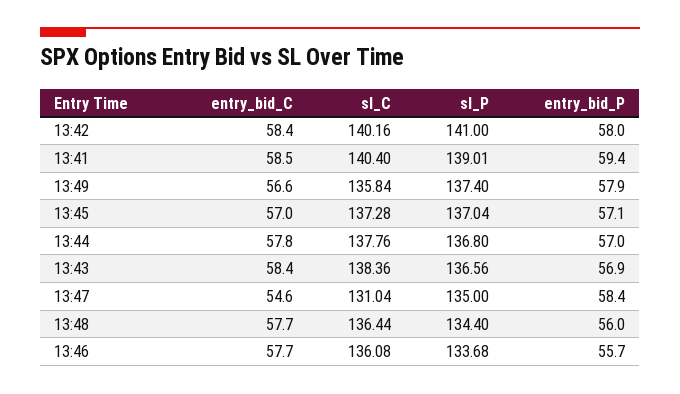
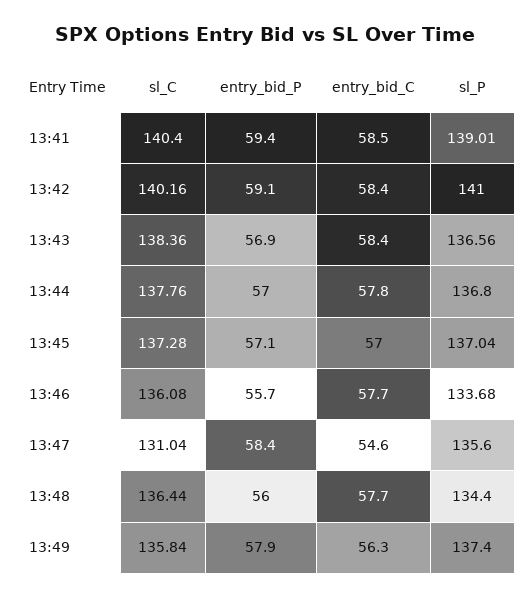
entry_bid_P, 13:42: 58 -> 59.1
entry_bid_C, 13:49: 56.6 -> 56.3
sl_P, 13:47: 135 -> 135.6

